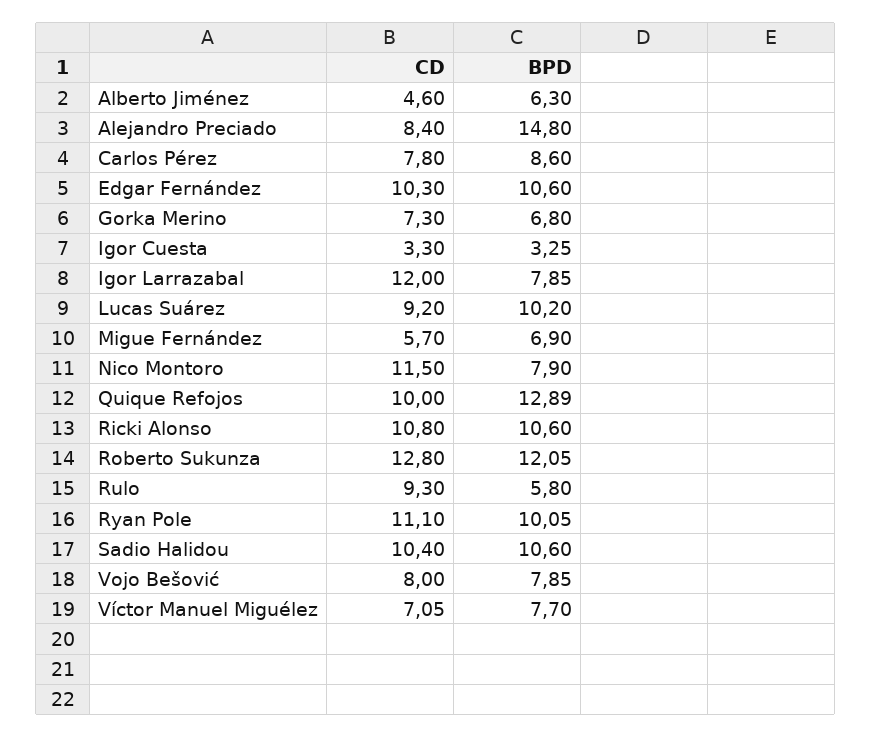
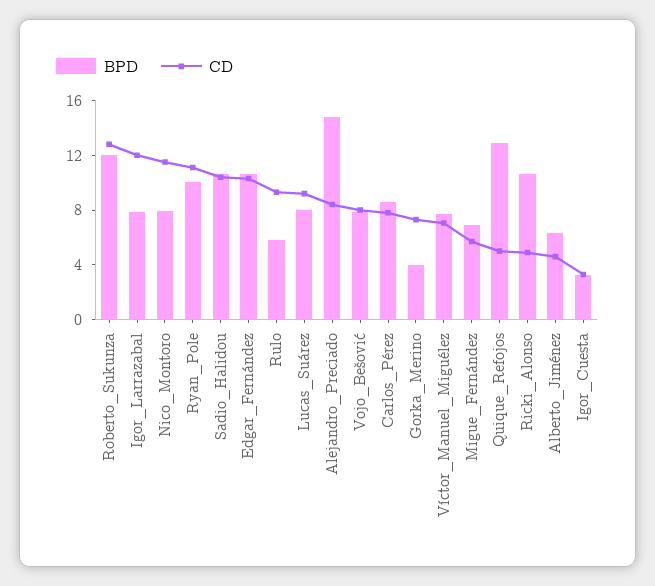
BPD, Gorka Merino: 6.8 -> 4
BPD, Lucas Suárez: 10.2 -> 8
CD, Quique Refojos: 10 -> 5
CD, Ricki Alonso: 10.8 -> 5

